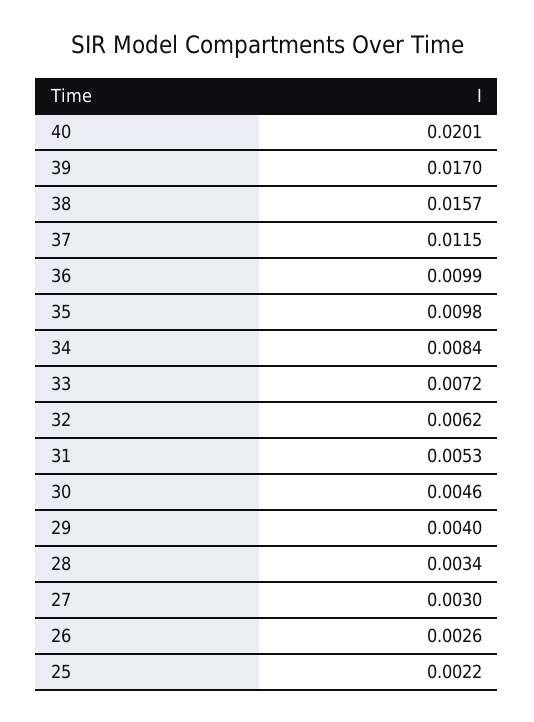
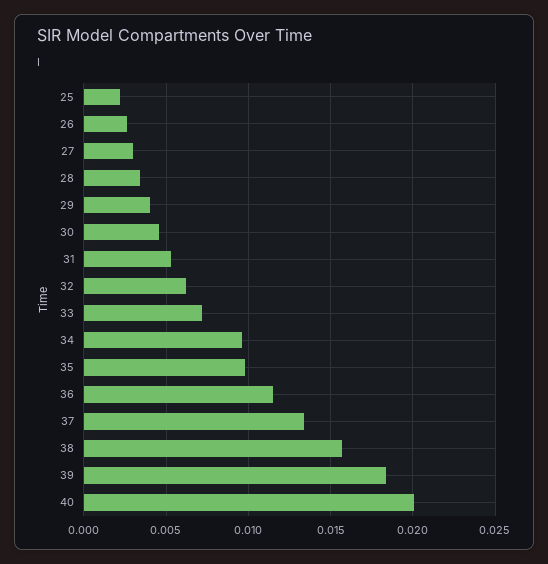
39: 0.017 -> 0.0185
37: 0.0115 -> 0.0135
36: 0.0099 -> 0.0115
34: 0.0084 -> 0.0095

